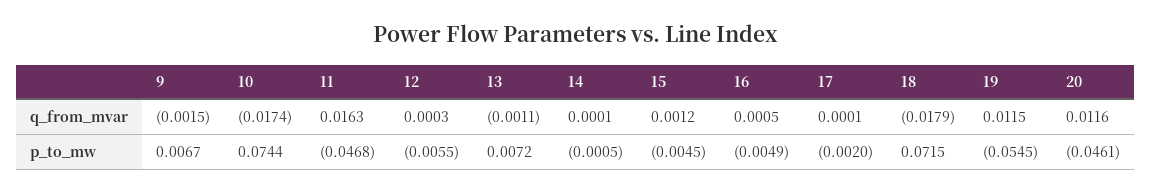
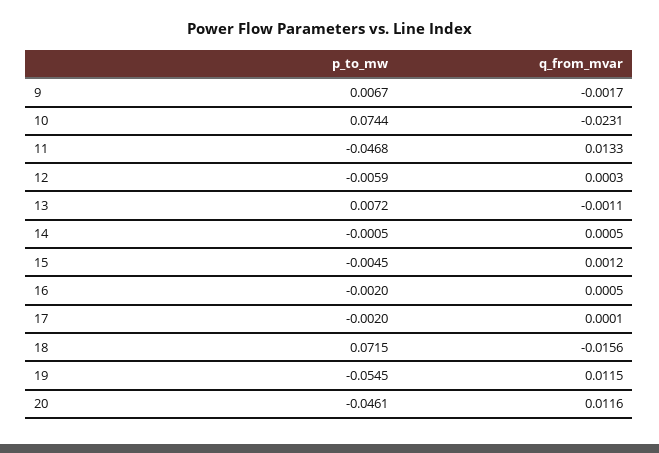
9, q_from_mvar: -0.0015 -> -0.0017
10, q_from_mvar: -0.0174 -> -0.0231
11, q_from_mvar: 0.0163 -> 0.0133
14, q_from_mvar: 0.0001 -> 0.0005
18, q_from_mvar: -0.0179 -> -0.0156
12, p_to_mw: -0.0055 -> -0.0059
16, p_to_mw: -0.0049 -> -0.002

